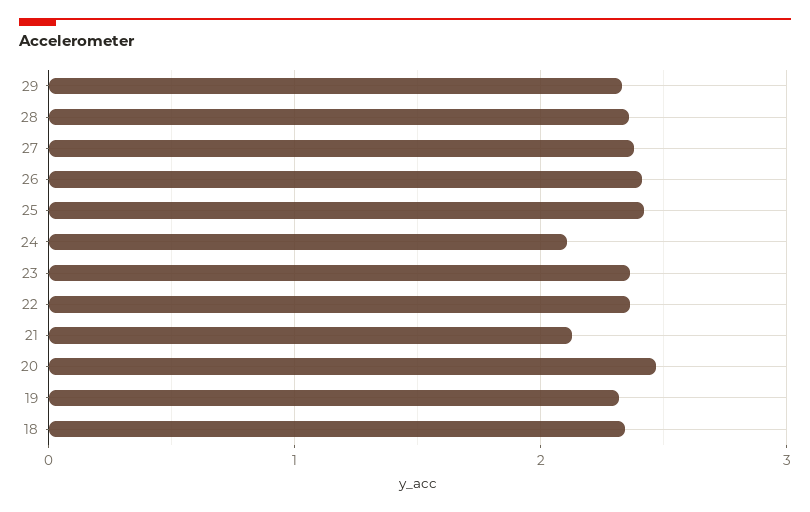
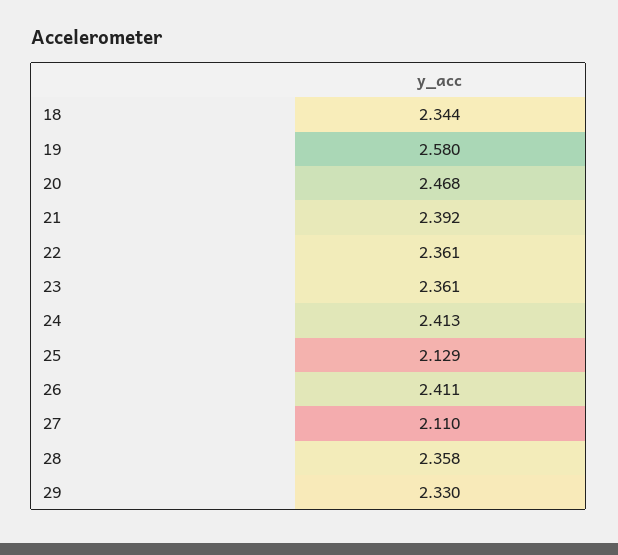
27: 2.4 -> 2.11
25: 2.4 -> 2.129
24: 2.1 -> 2.413
21: 2.1 -> 2.392
19: 2.3 -> 2.58

